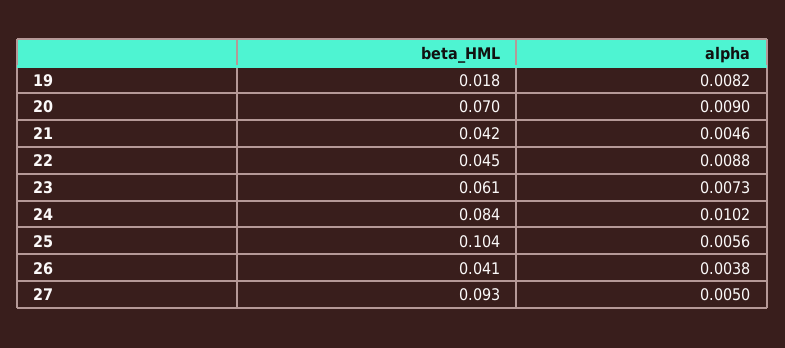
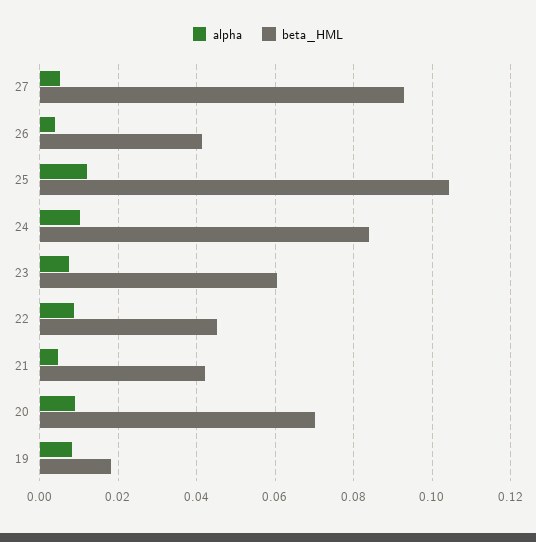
alpha, 25: 0.0056 -> 0.012

